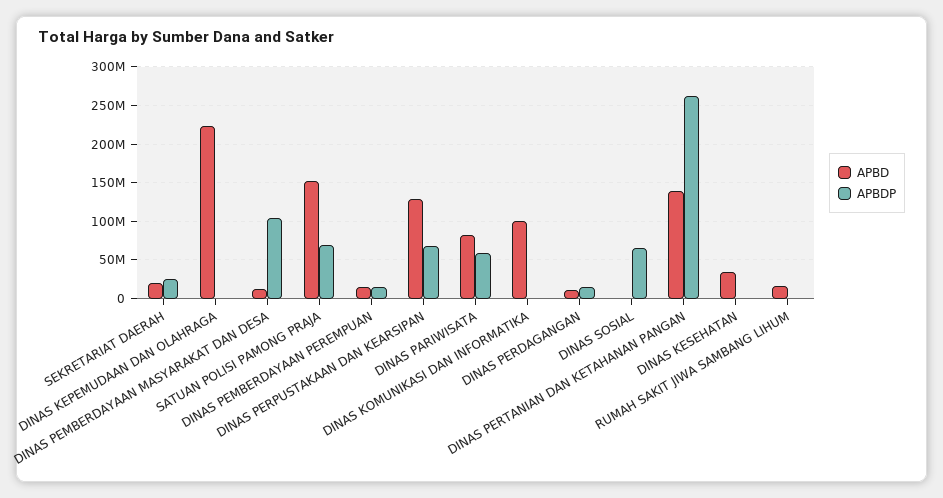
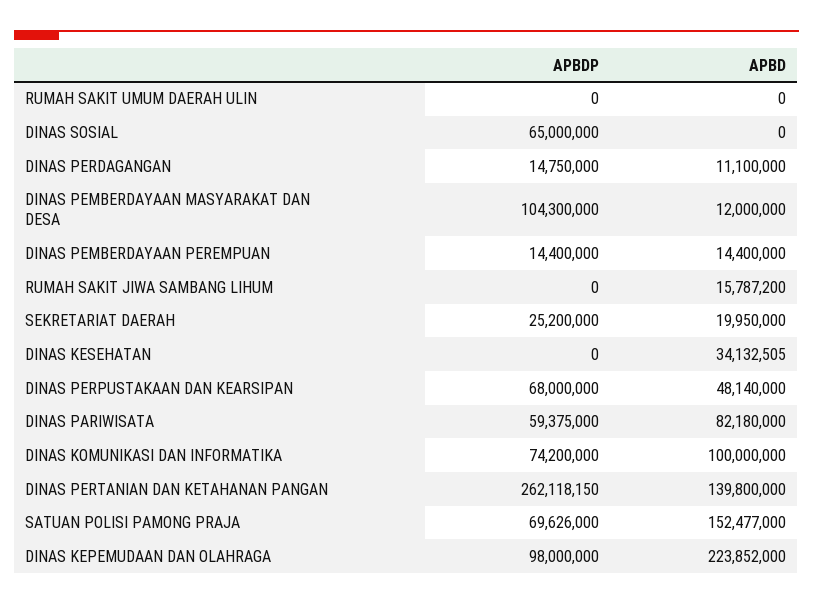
APBDP, DINAS KEPEMUDAAN DAN OLAHRAGA: 0 -> 98000000
APBD, DINAS PERPUSTAKAAN DAN KEARSIPAN: 130000000 -> 48140000
APBDP, DINAS KOMUNIKASI DAN INFORMATIKA: 0 -> 74200000
APBDP, RUMAH SAKIT UMUM DAERAH ULIN: none -> 0
APBD, RUMAH SAKIT UMUM DAERAH ULIN: none -> 0

